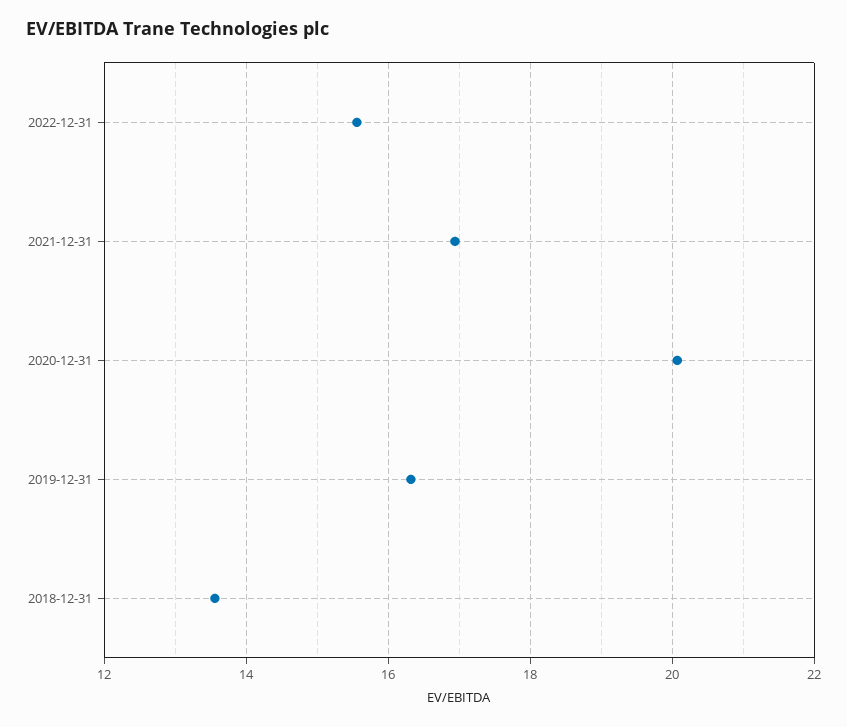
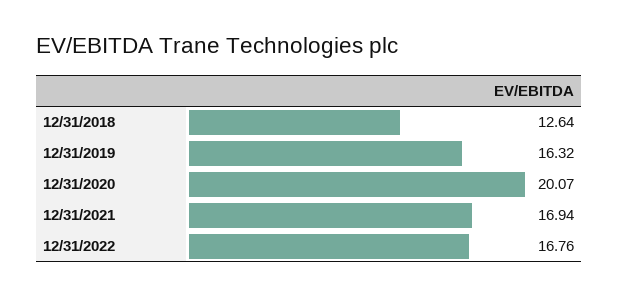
2022-12-31: 15.6 -> 16.76
2018-12-31: 13.6 -> 12.64

